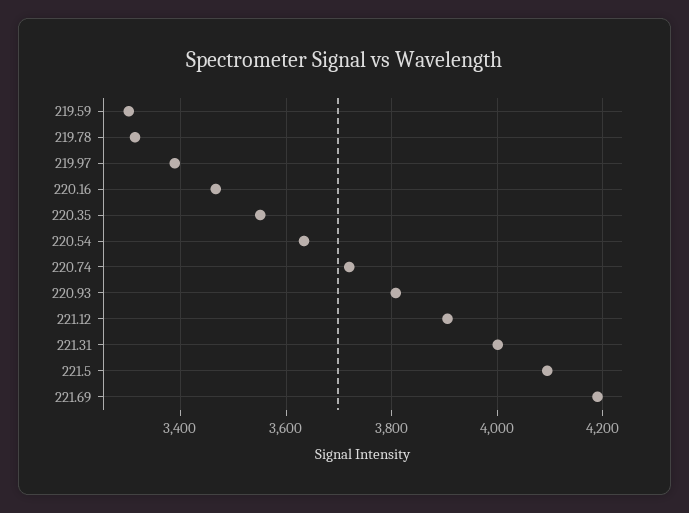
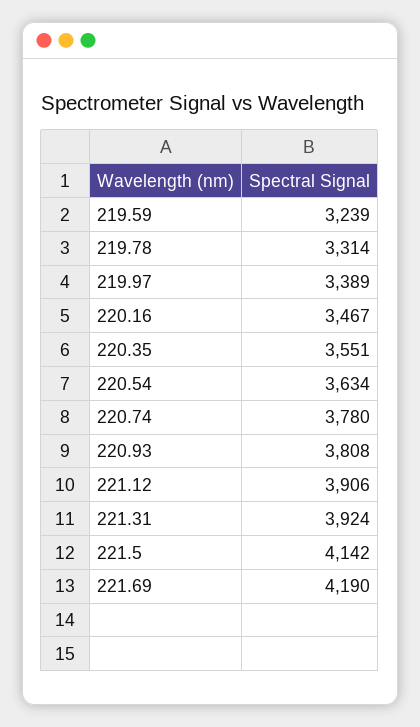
219.59: 3300 -> 3239
220.74: 3720 -> 3780
221.31: 4000 -> 3924
221.5: 4100 -> 4142

